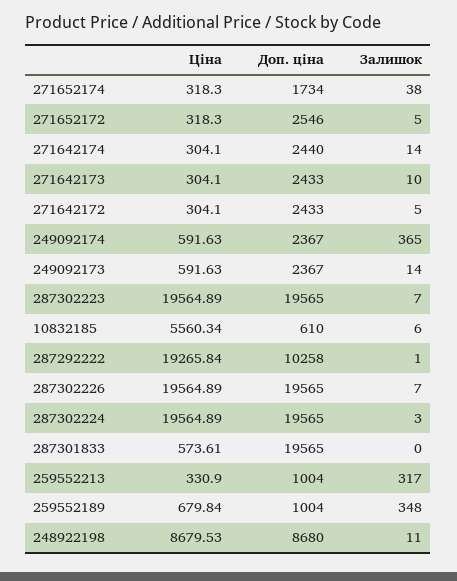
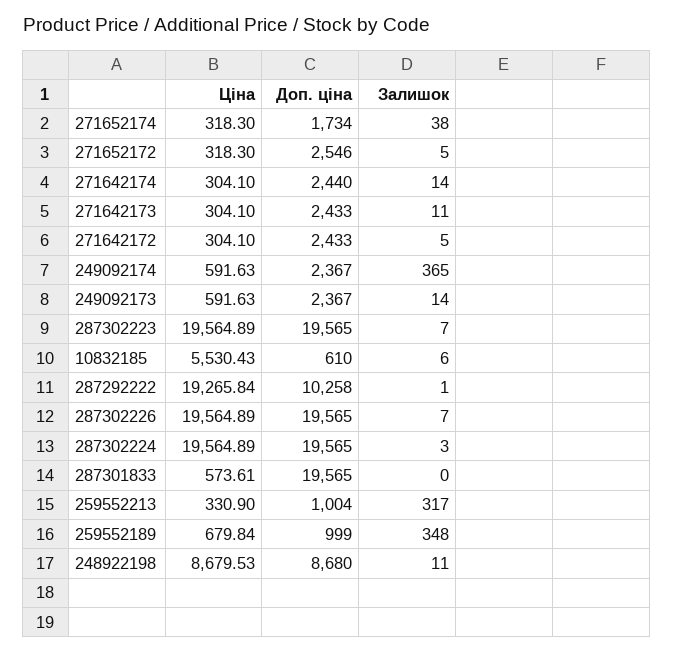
Залишок, 271642173: 10 -> 11
Ціна, 10832185: 5560.34 -> 5530.43
Доп. ціна, 259552189: 1004 -> 999

